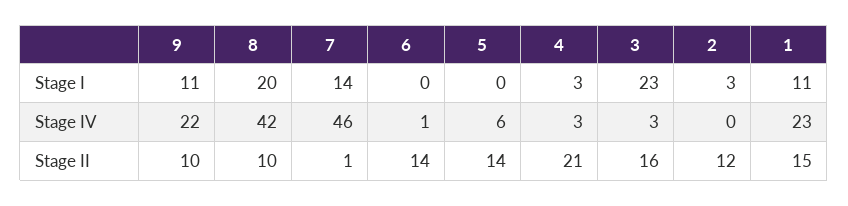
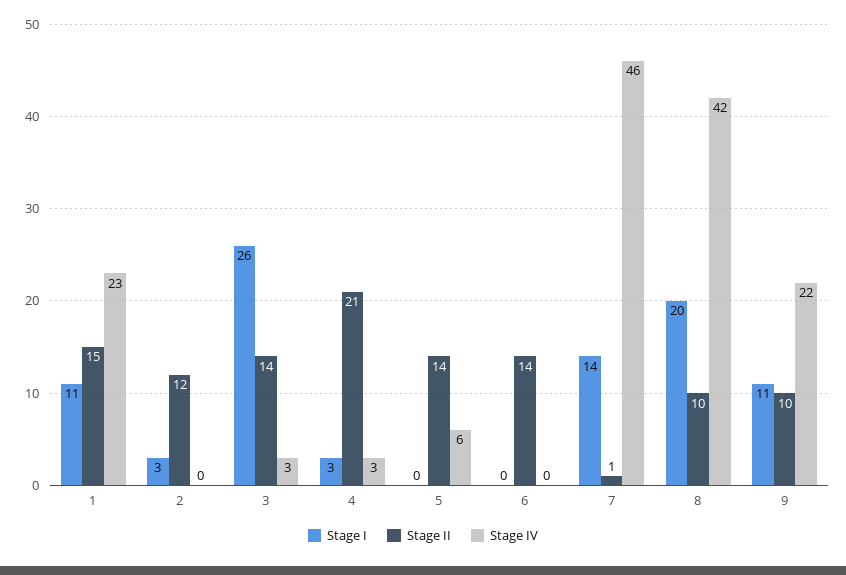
Stage I, 3: 23 -> 26
Stage IV, 6: 1 -> 0
Stage II, 3: 16 -> 14

